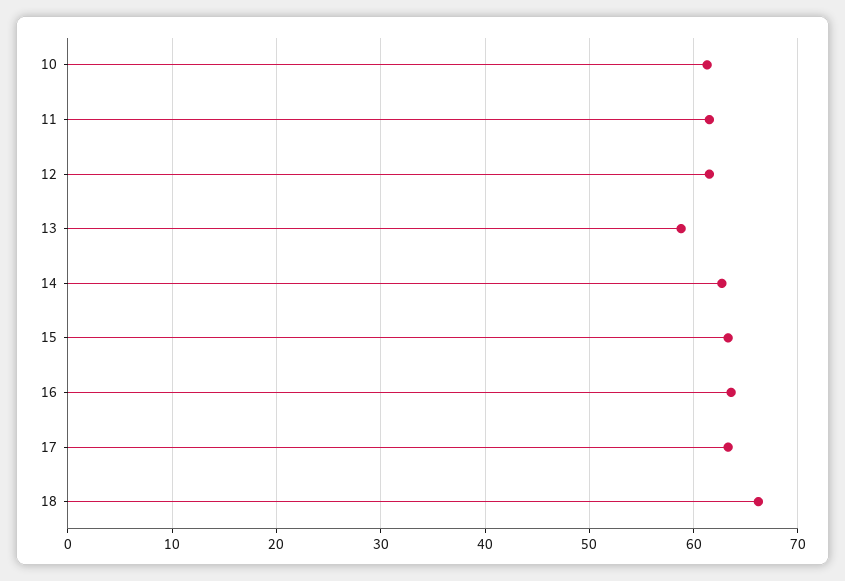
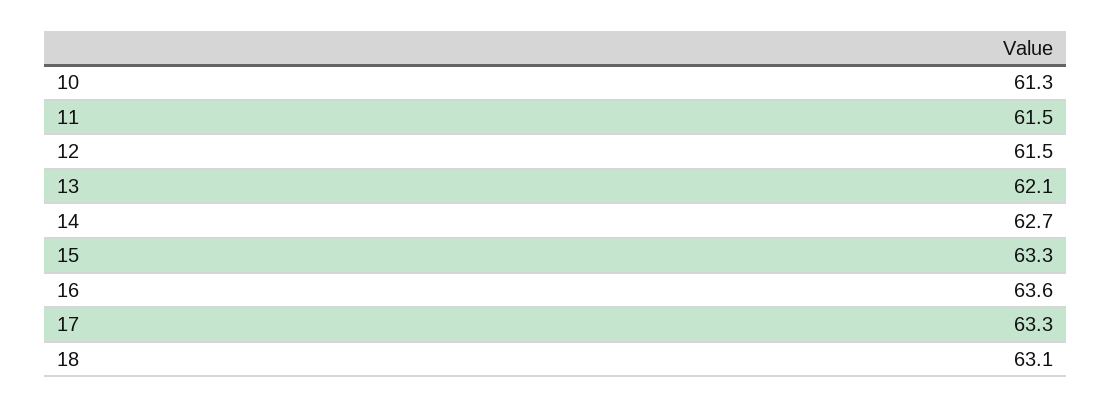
13: 59 -> 62.1
18: 66 -> 63.1

